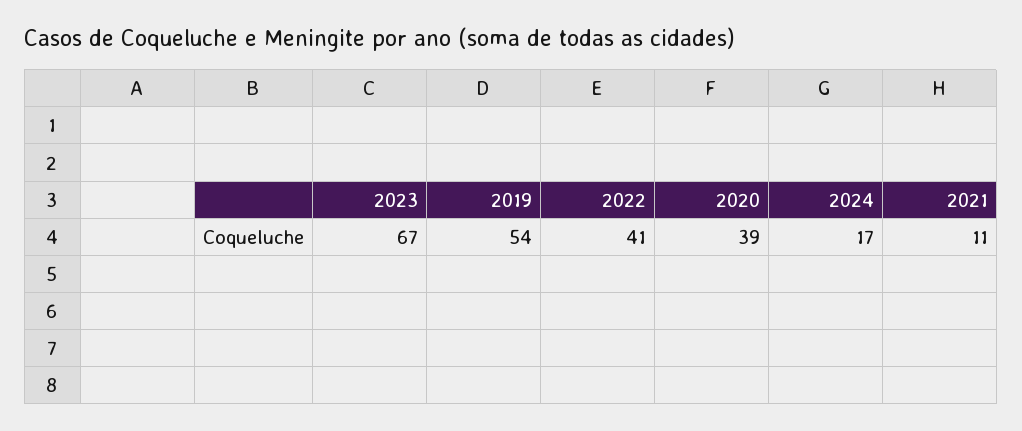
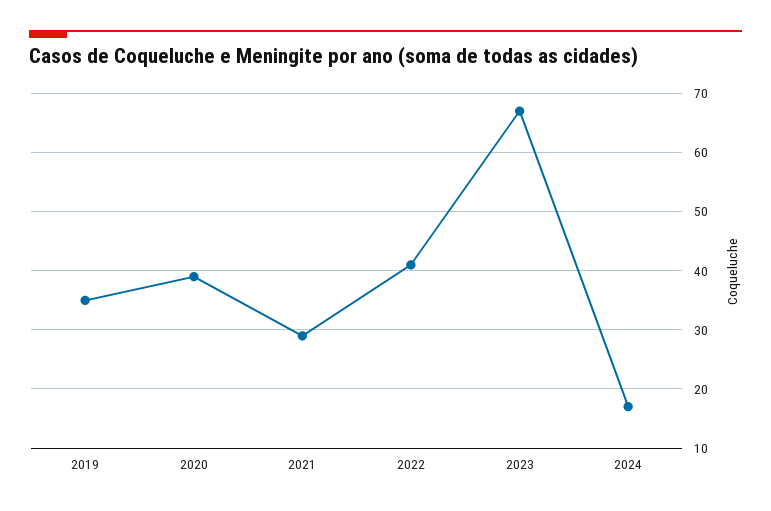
2019: 54 -> 35
2021: 11 -> 30

